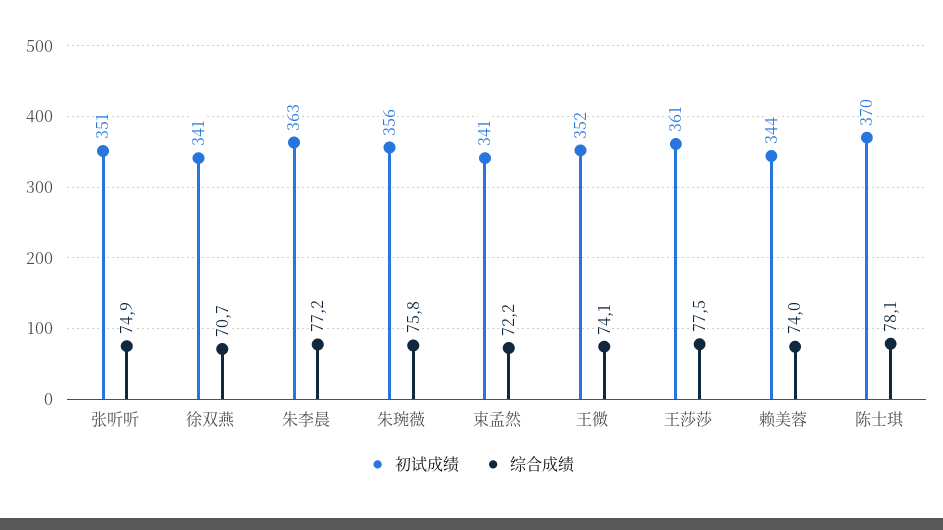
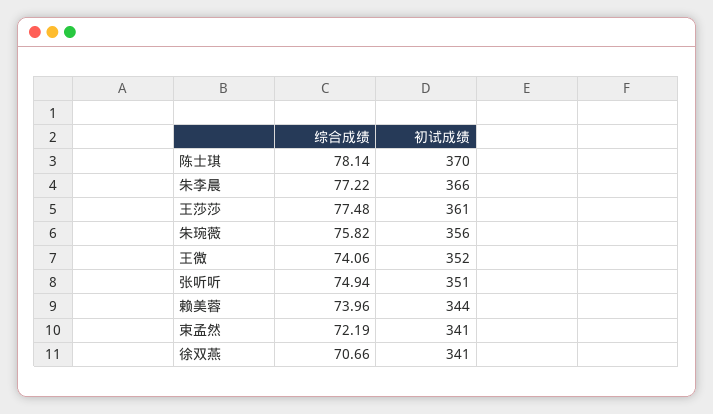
初试成绩, 朱李晨: 363 -> 366

